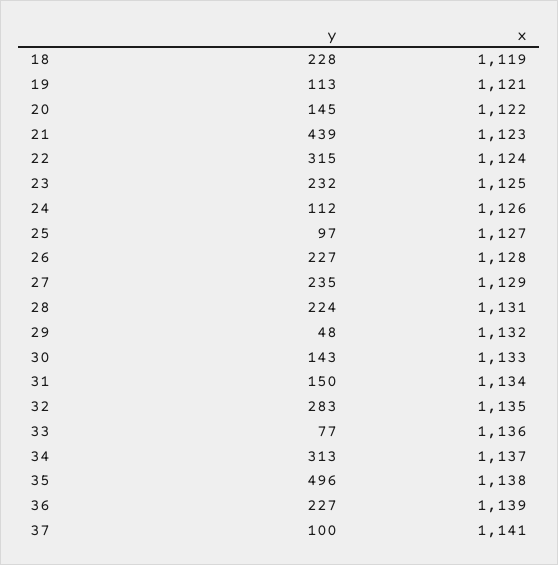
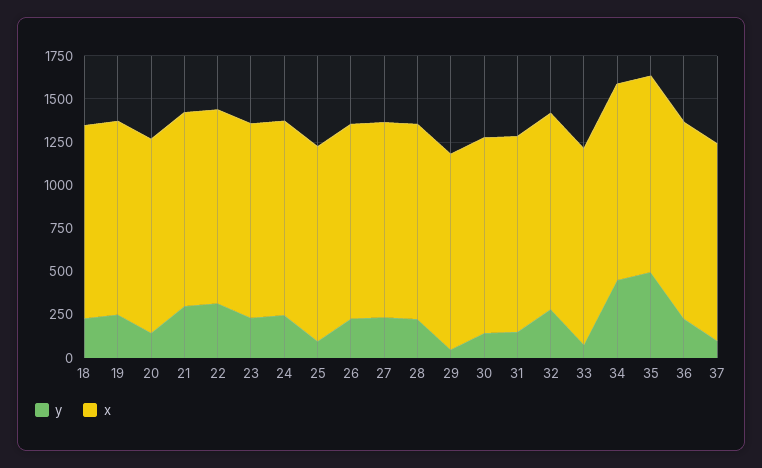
y, 19: 113 -> 250
y, 21: 439 -> 300
y, 24: 112 -> 250
y, 34: 313 -> 450

